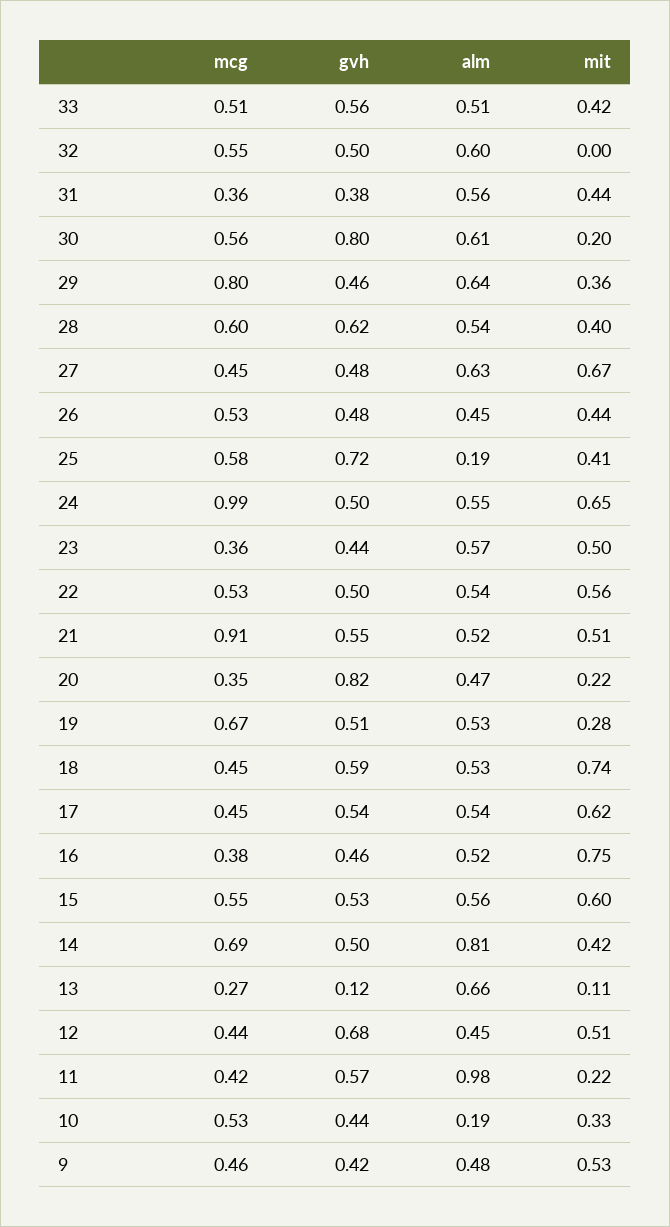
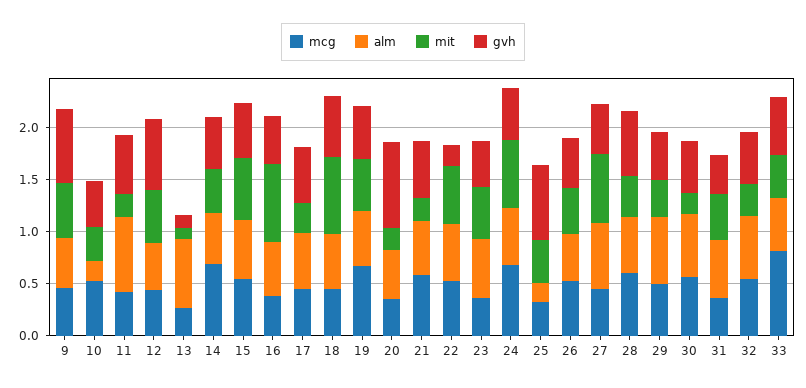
mcg, 33: 0.51 -> 0.8
mit, 32: 0 -> 0.3
gvh, 30: 0.8 -> 0.5
mcg, 29: 0.8 -> 0.5
mcg, 25: 0.58 -> 0.3
mcg, 24: 0.99 -> 0.7
gvh, 22: 0.5 -> 0.2
mcg, 21: 0.91 -> 0.6
mit, 21: 0.51 -> 0.2
mit, 19: 0.28 -> 0.5
mit, 17: 0.62 -> 0.3
alm, 14: 0.81 -> 0.5
alm, 11: 0.98 -> 0.7
gvh, 9: 0.42 -> 0.7

